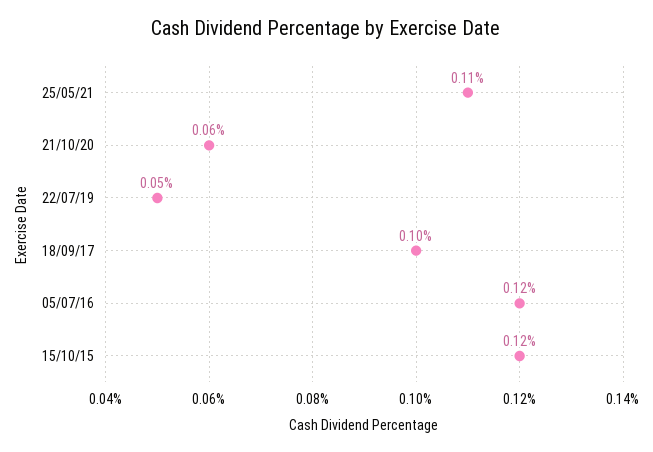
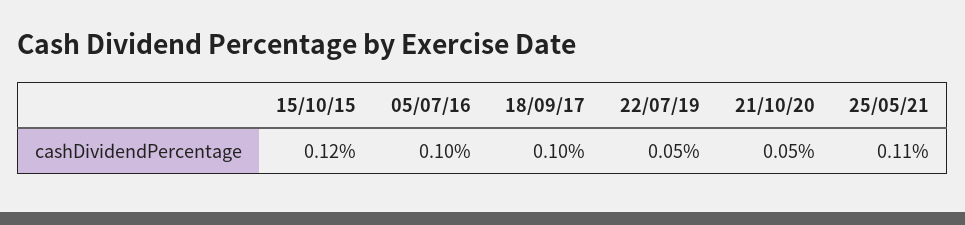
21/10/20: 0.06 -> 0.05
05/07/16: 0.12 -> 0.1

